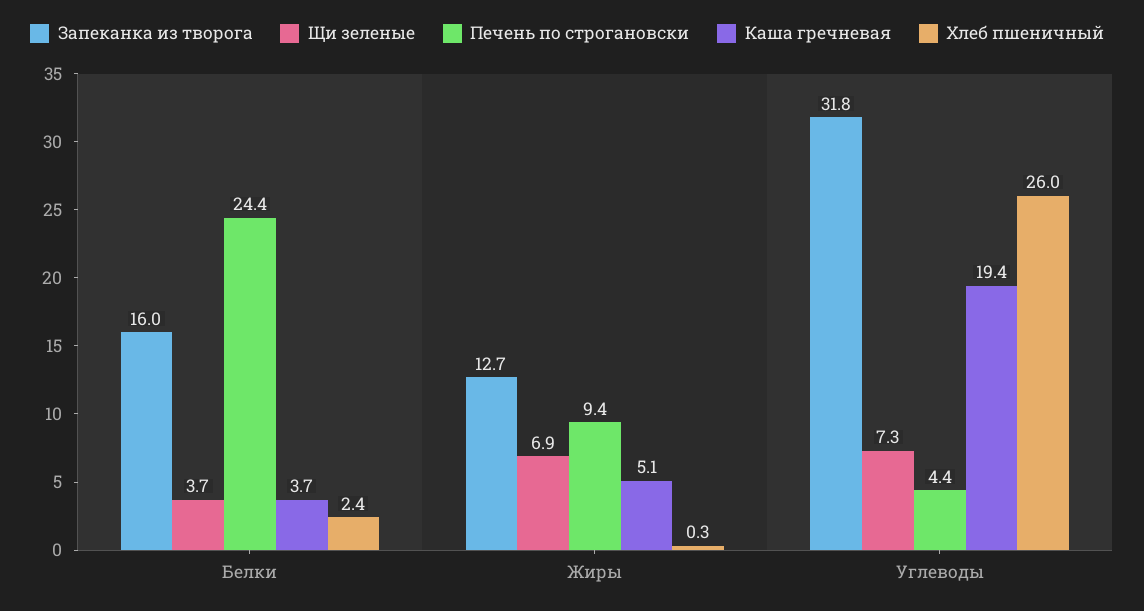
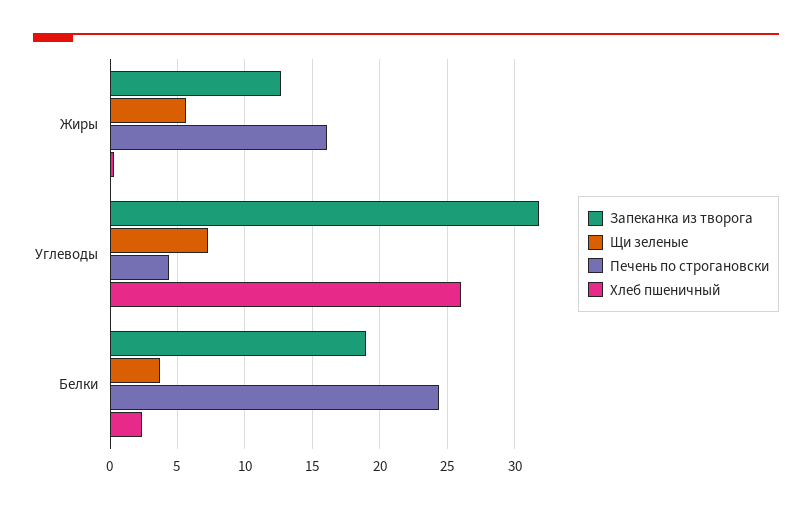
Запеканка из творога, Белки: 16 -> 19
Каша гречневая, Белки: 3.7 -> none
Щи зеленые, Жиры: 6.9 -> 5.5
Печень по строгановски, Жиры: 9.4 -> 16
Каша гречневая, Жиры: 5.1 -> none
Каша гречневая, Углеводы: 19.4 -> none

